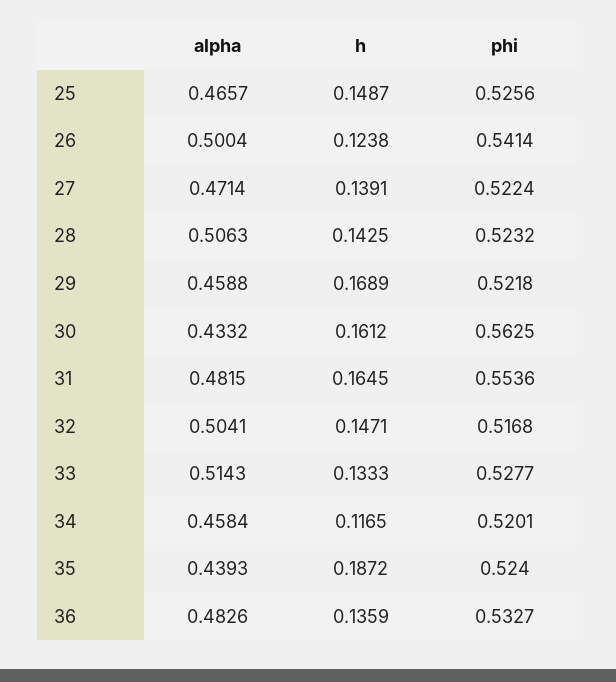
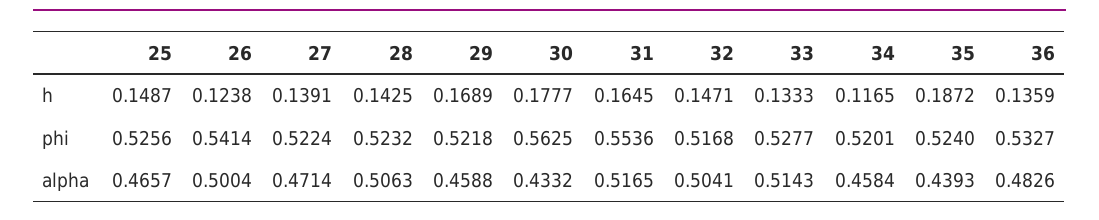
h, 30: 0.1612 -> 0.1777
alpha, 31: 0.4815 -> 0.5165

